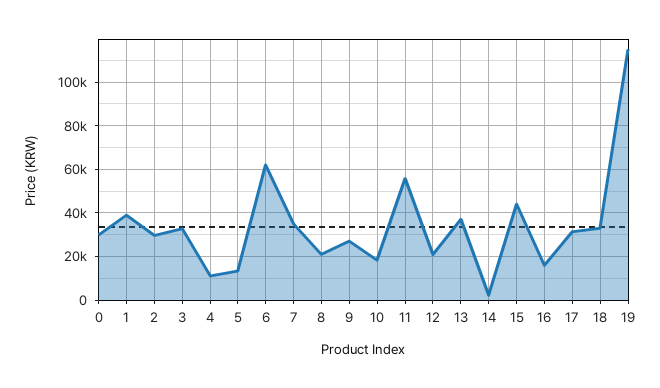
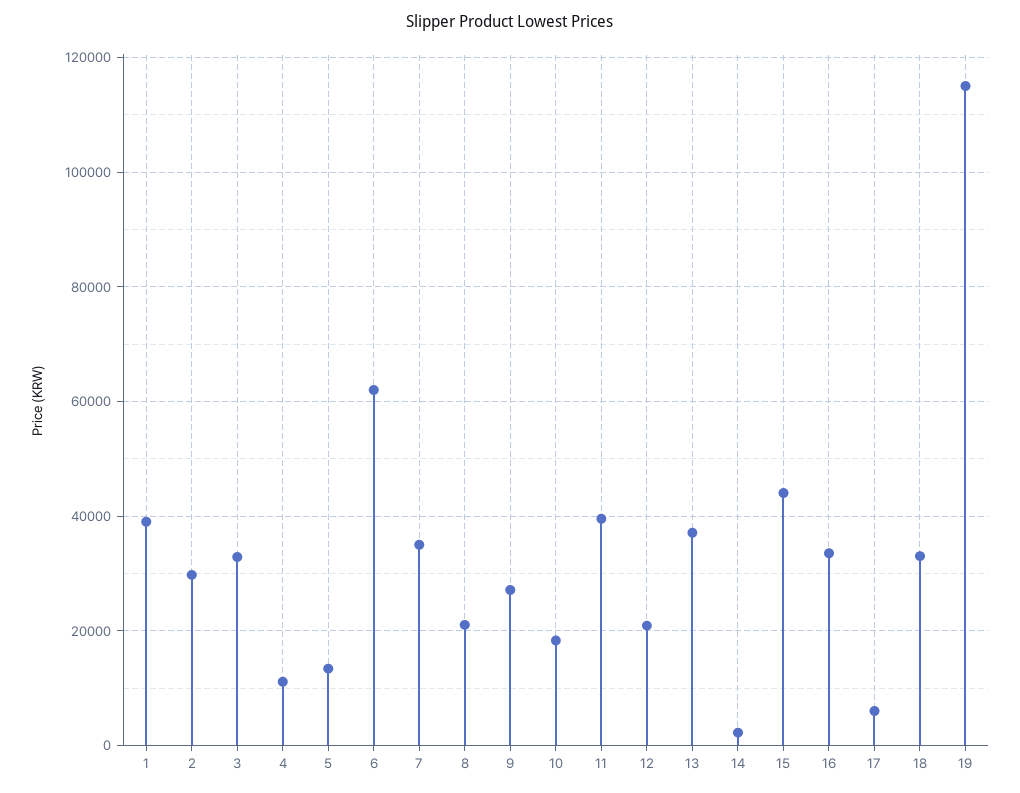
0: 30000 -> none
11: 55000 -> 40000
16: 15000 -> 34000
17: 30000 -> 6000

